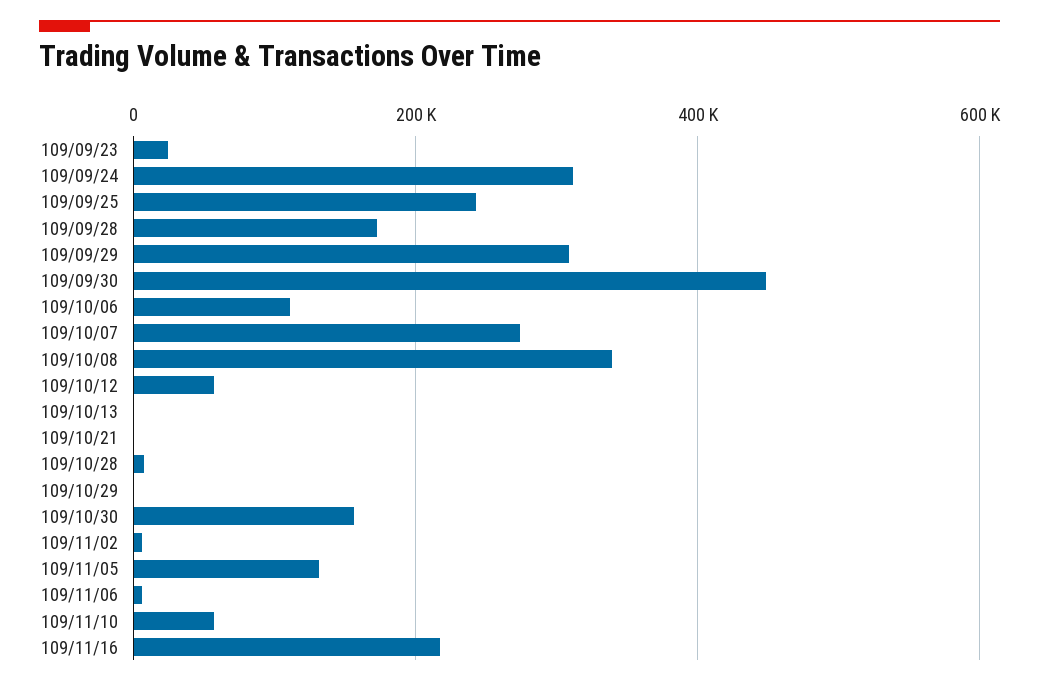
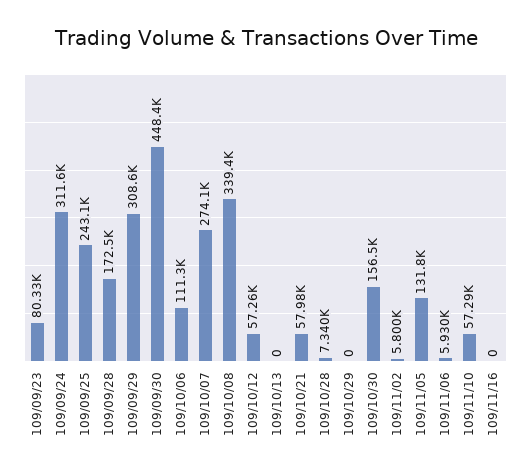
109/09/23: 20000 -> 80330
109/10/21: 0 -> 57980
109/11/16: 220000 -> 0

